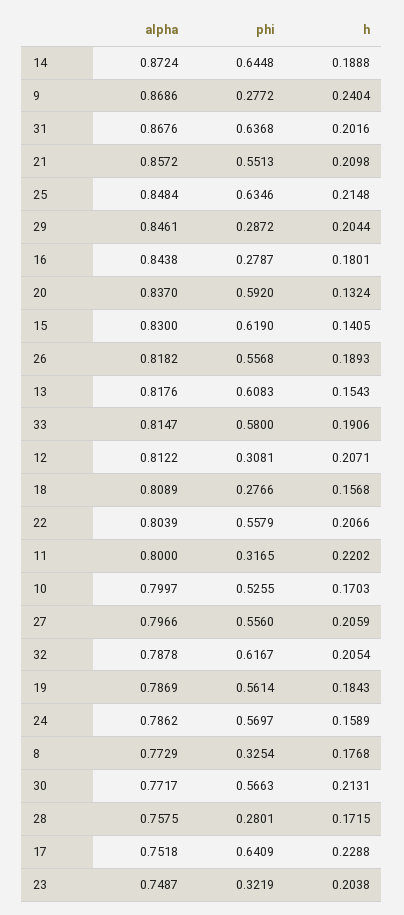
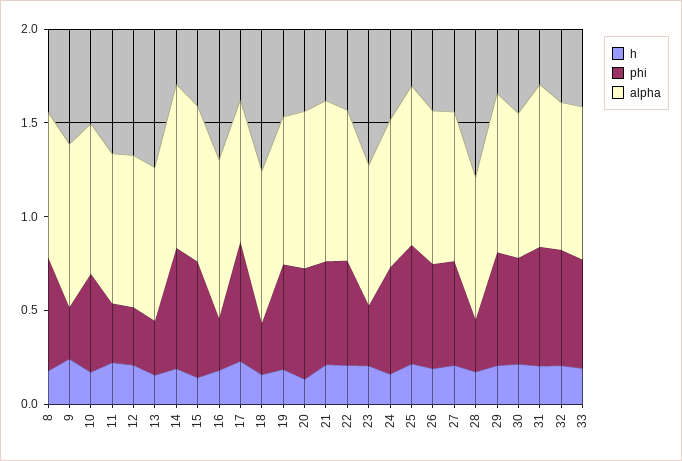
phi, 29: 0.2872 -> 0.6
phi, 13: 0.6083 -> 0.3
phi, 8: 0.3254 -> 0.6

